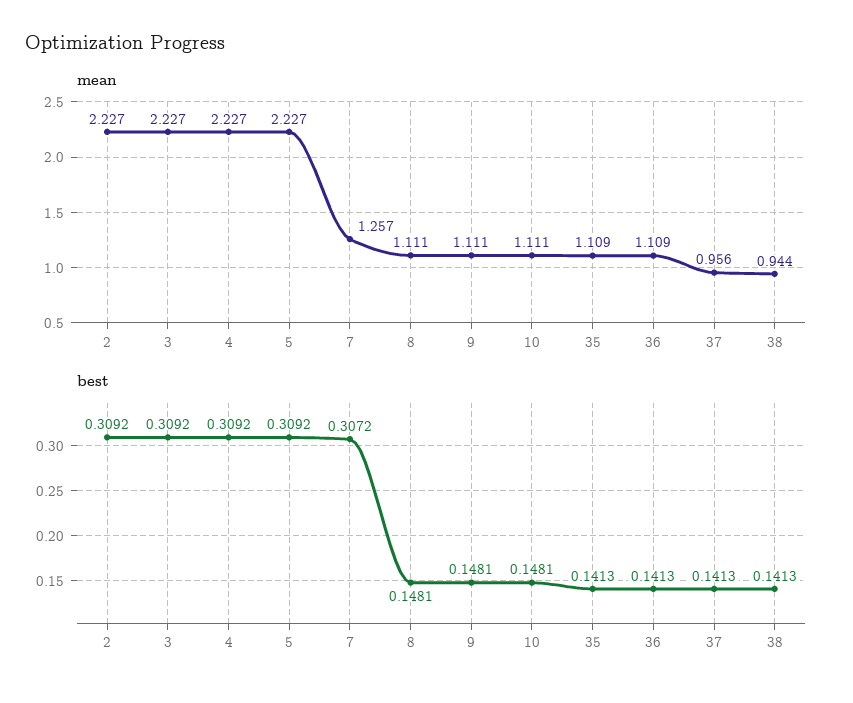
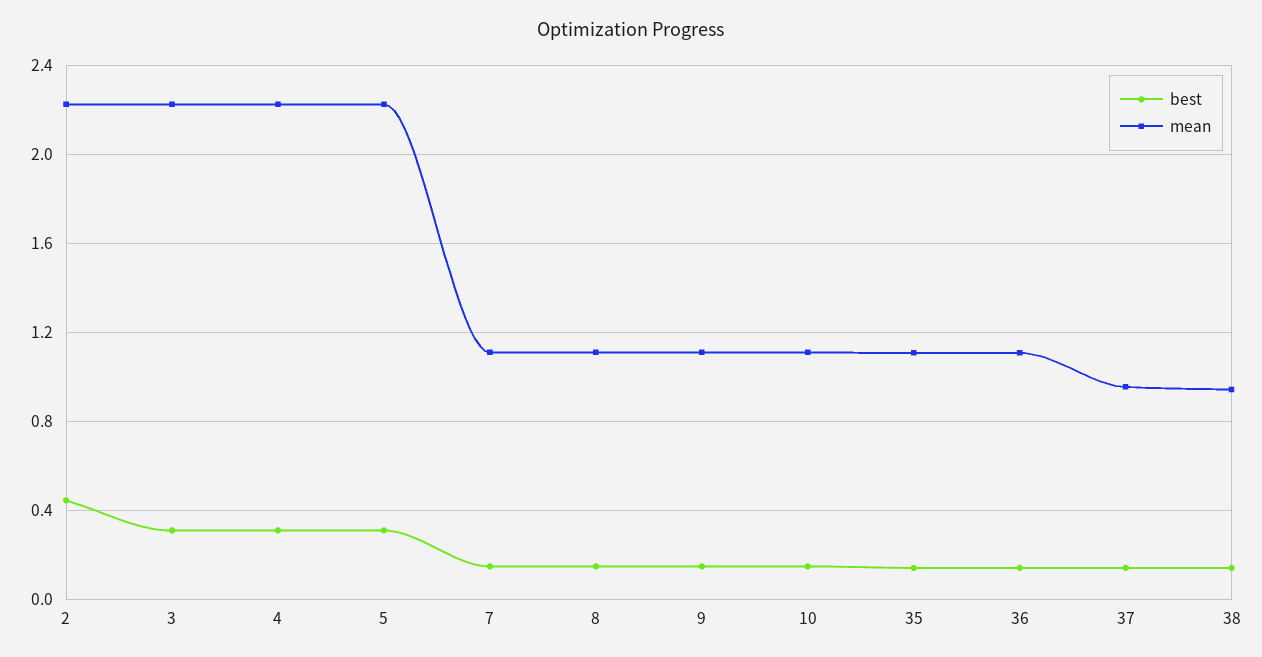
mean, 7: 1.257 -> 1.1
best, 2: 0.3092 -> 0.45
best, 7: 0.3072 -> 0.15

